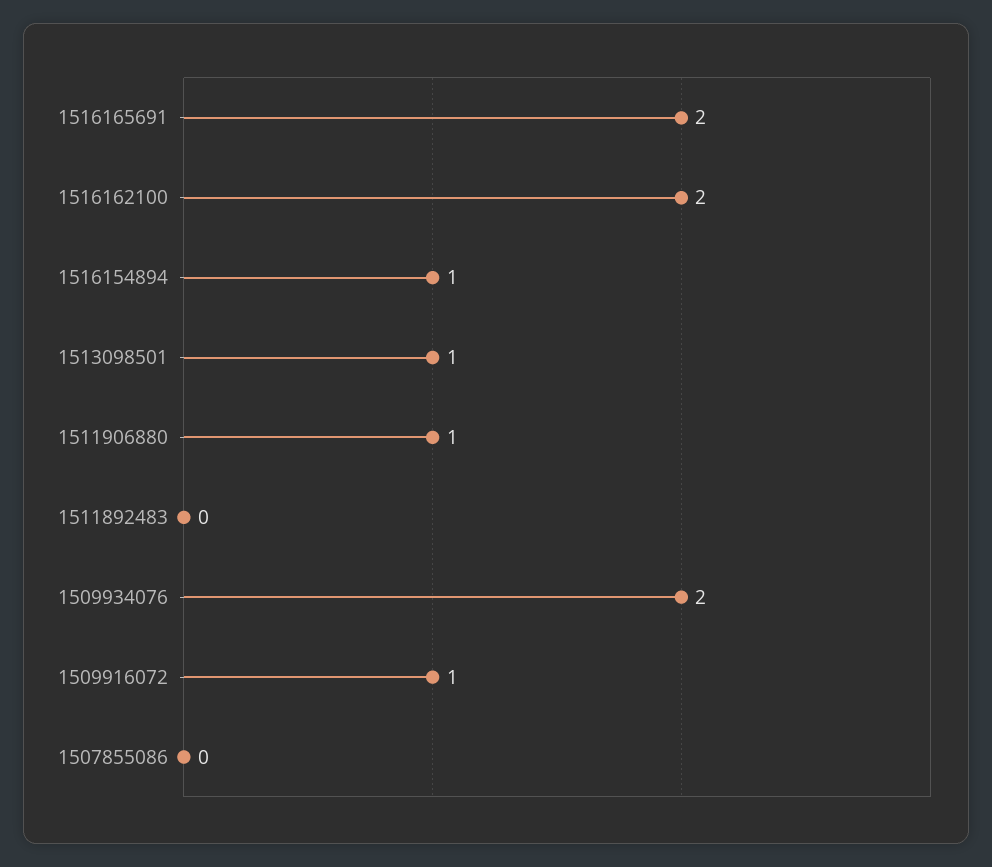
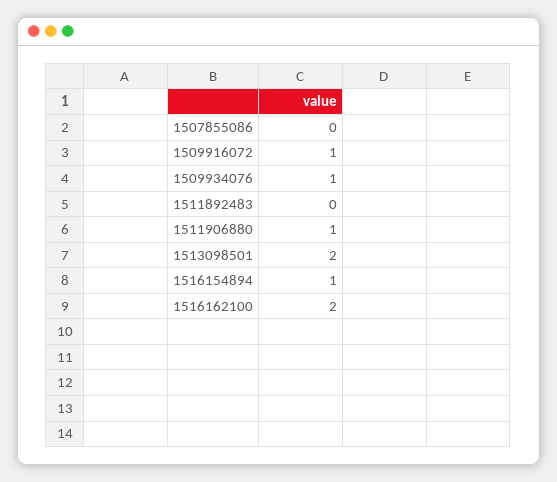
1516165691: 2 -> none
1513098501: 1 -> 2
1509934076: 2 -> 1

